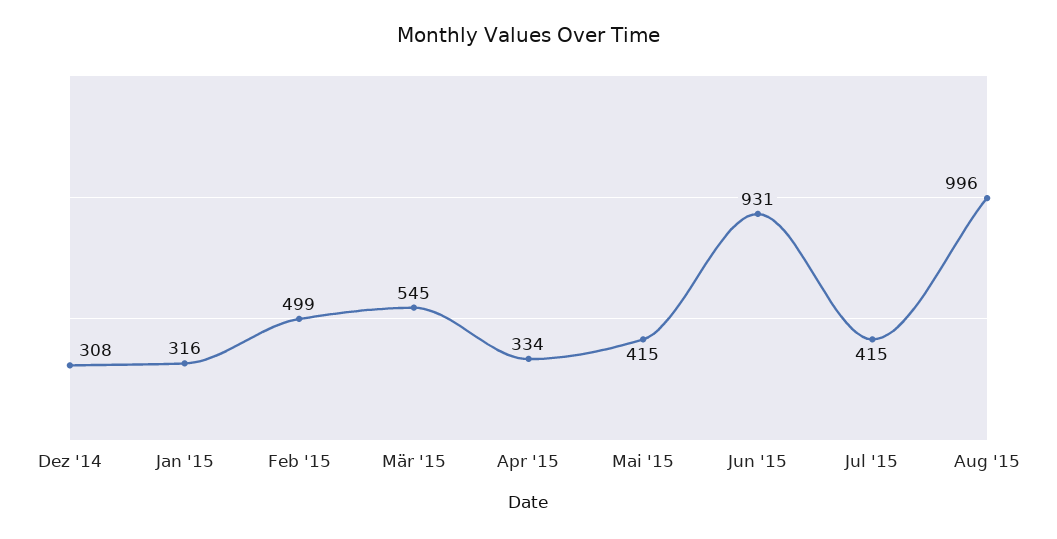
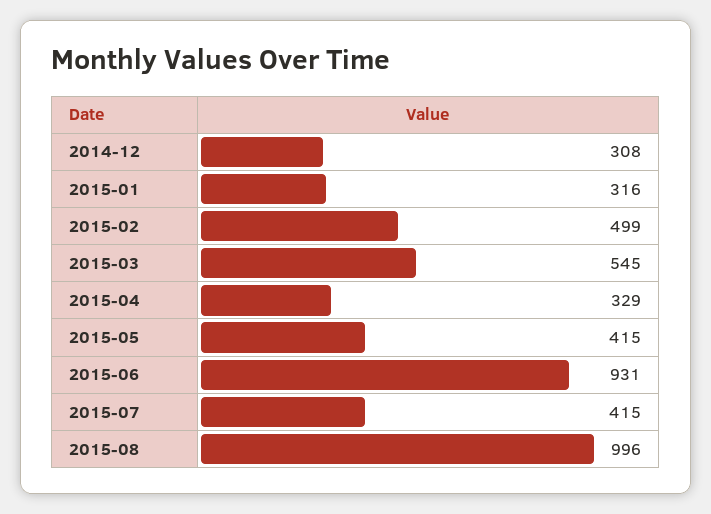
Apr '15: 334 -> 329

